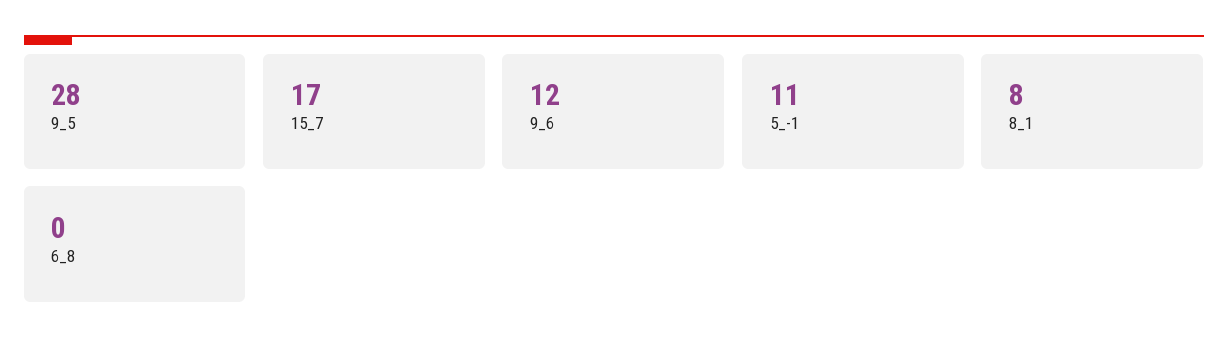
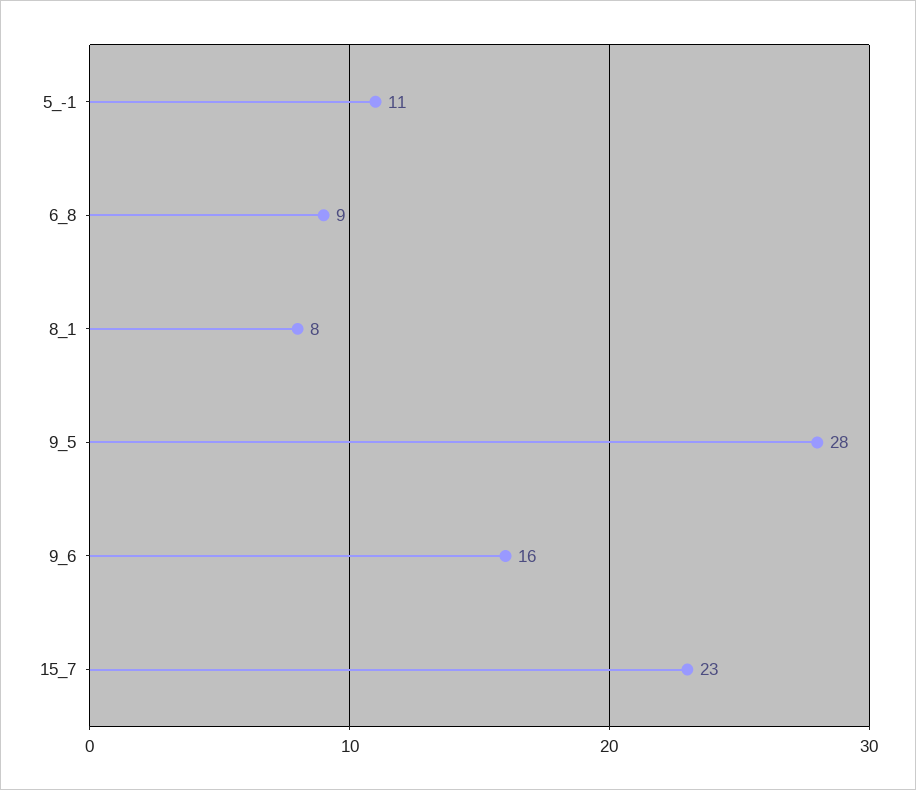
15_7: 17 -> 23
9_6: 12 -> 16
6_8: 0 -> 9

